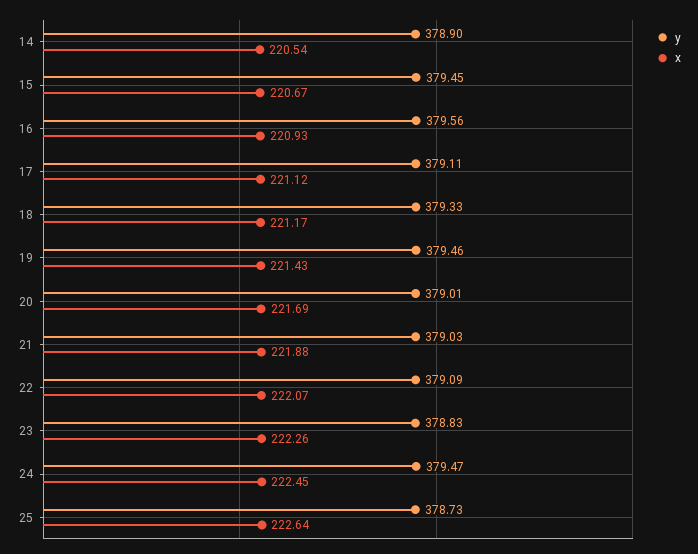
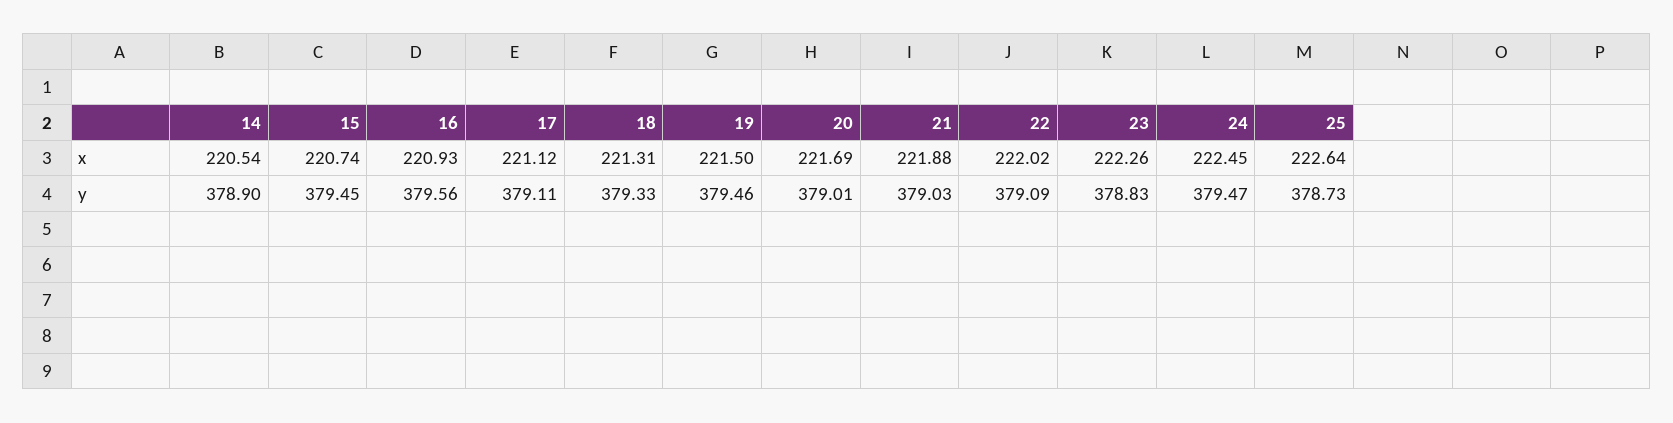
x, 15: 220.67 -> 220.74
x, 18: 221.17 -> 221.31
x, 19: 221.43 -> 221.5
x, 22: 222.07 -> 222.02

